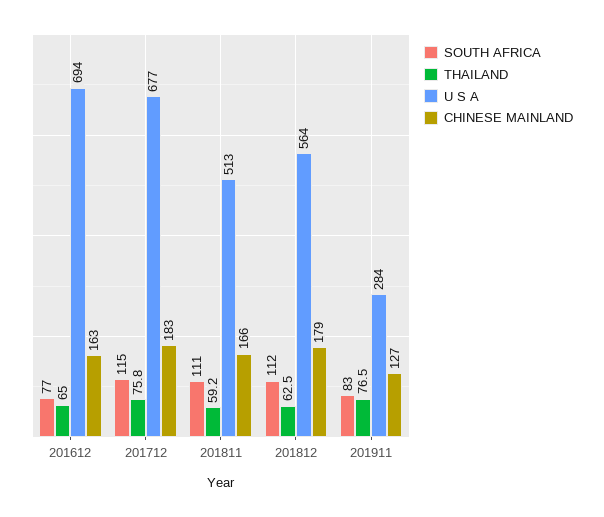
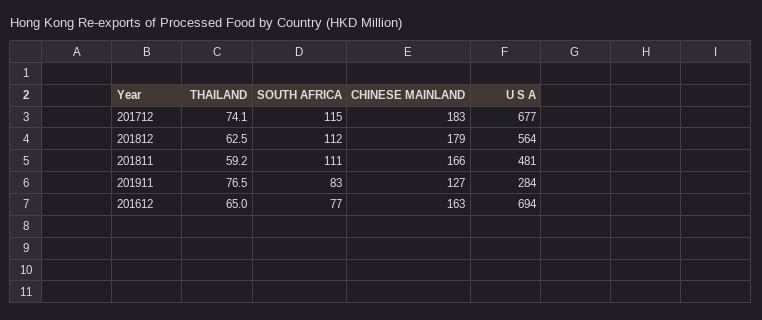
THAILAND, 201712: 75.8 -> 74.1
U S A, 201811: 513 -> 481

